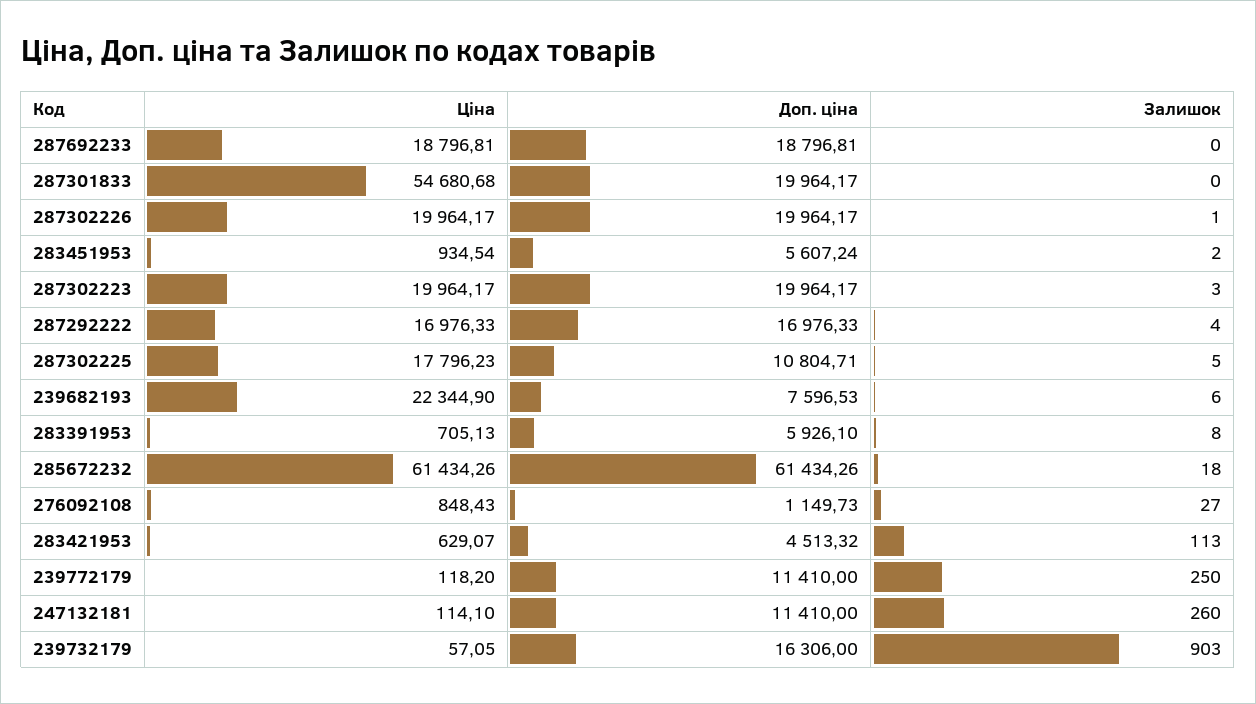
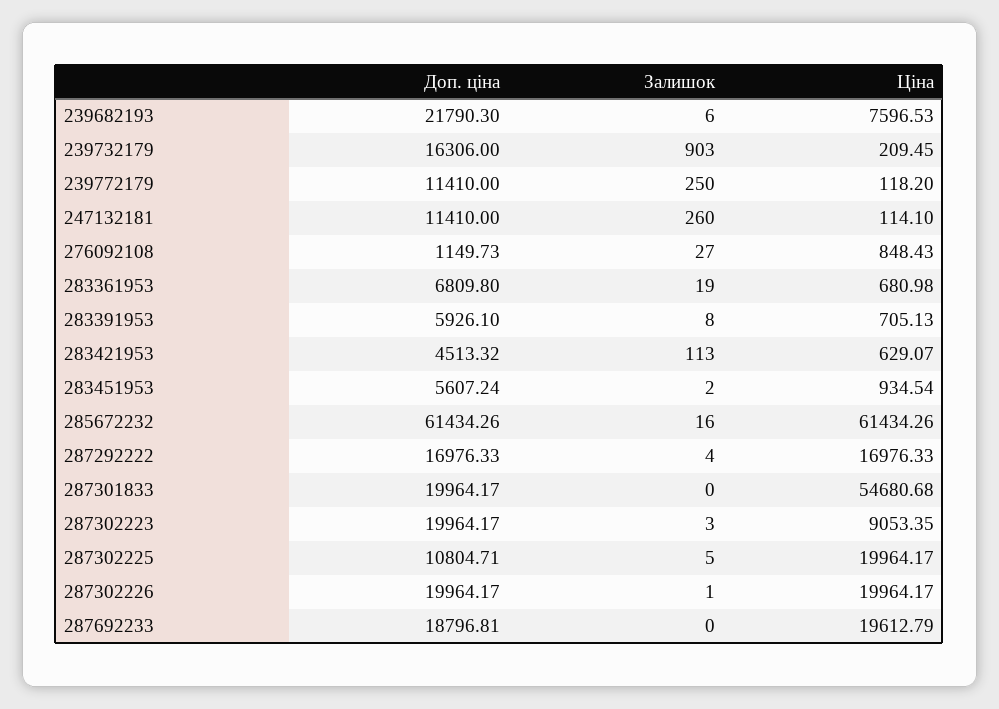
Ціна, 287692233: 18796.81 -> 19612.79
Ціна, 287302223: 19964.17 -> 9053.35
Ціна, 287302225: 17796.23 -> 19964.17
Ціна, 239682193: 22344.9 -> 7596.53
Доп. ціна, 239682193: 7596.53 -> 21790.3
Залишок, 285672232: 18 -> 16
Ціна, 239732179: 57.05 -> 209.45
Доп. ціна, 283361953: none -> 6809.8
Залишок, 283361953: none -> 19
Ціна, 283361953: none -> 680.98

